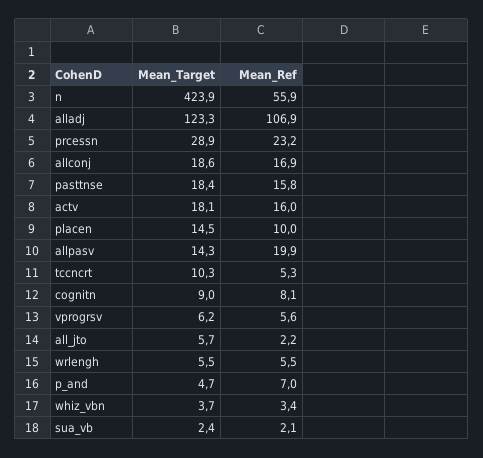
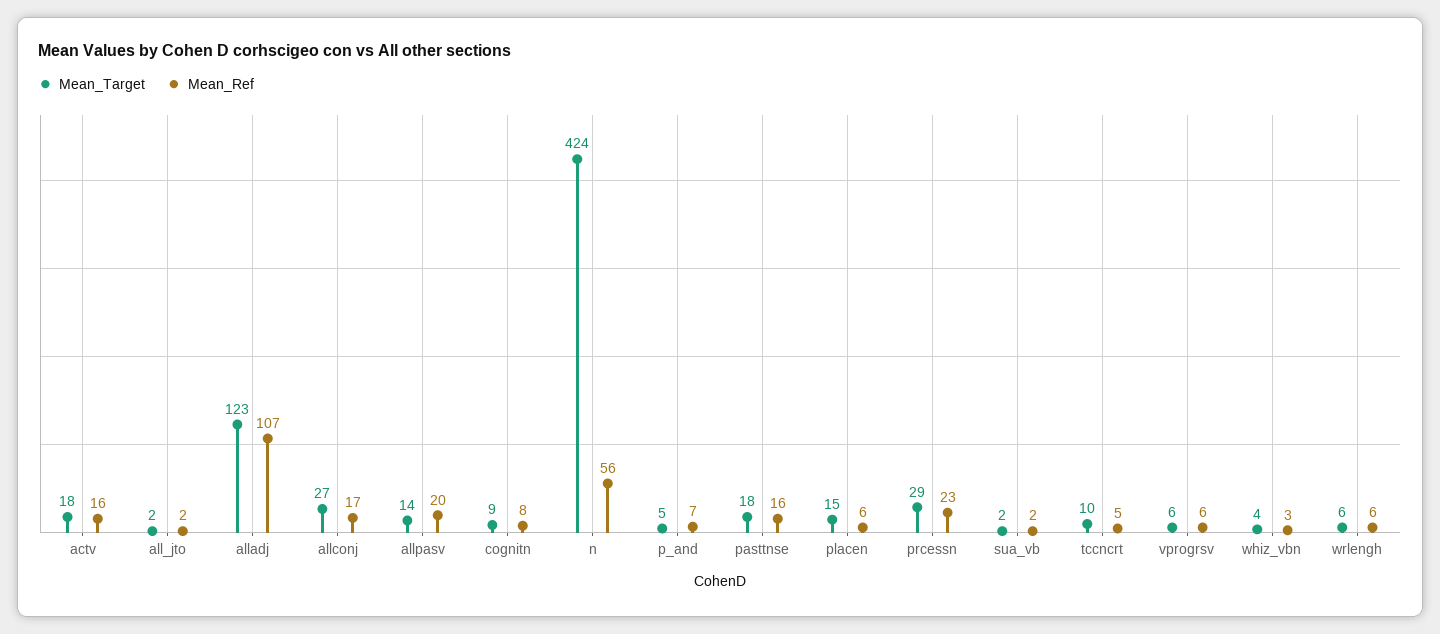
Mean_Target, allconj: 18.6 -> 27
Mean_Ref, placen: 10 -> 6
Mean_Target, all_jto: 5.7 -> 2

